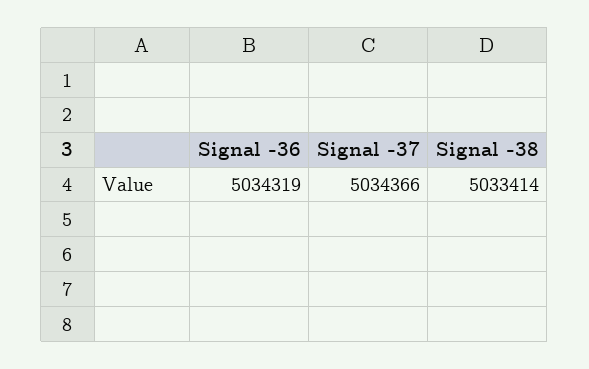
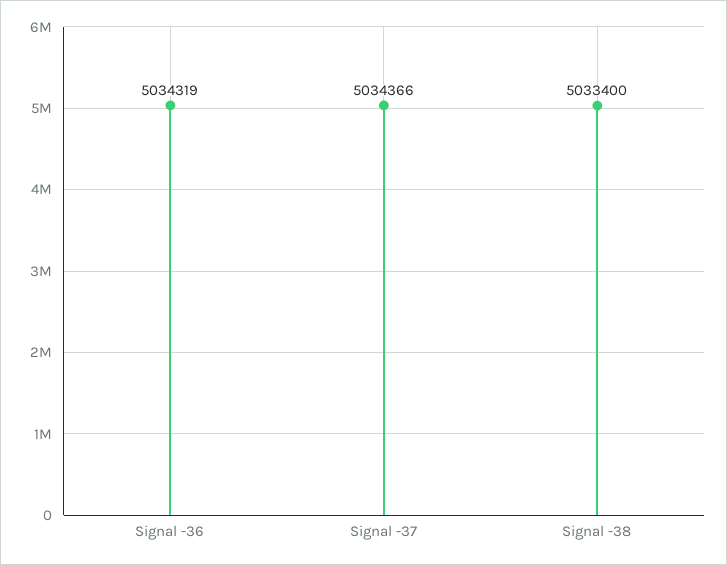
Signal -38: 5033414 -> 5033400

